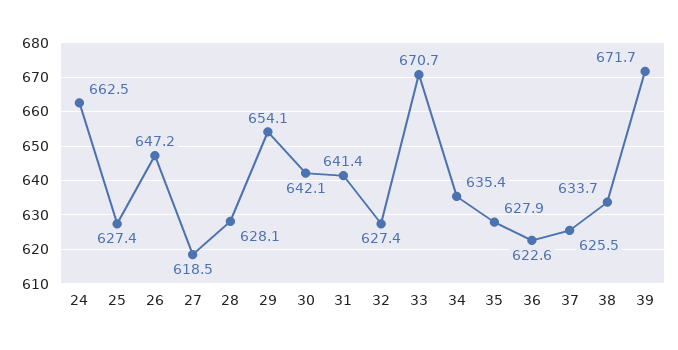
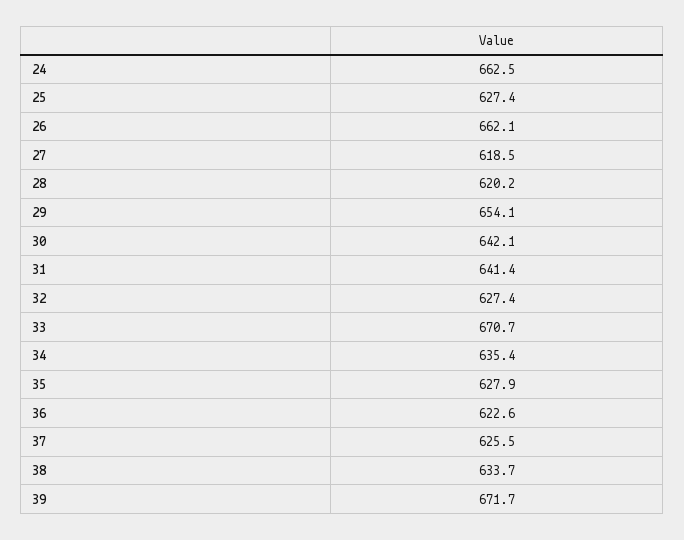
26: 647.2 -> 662.1
28: 628.1 -> 620.2

